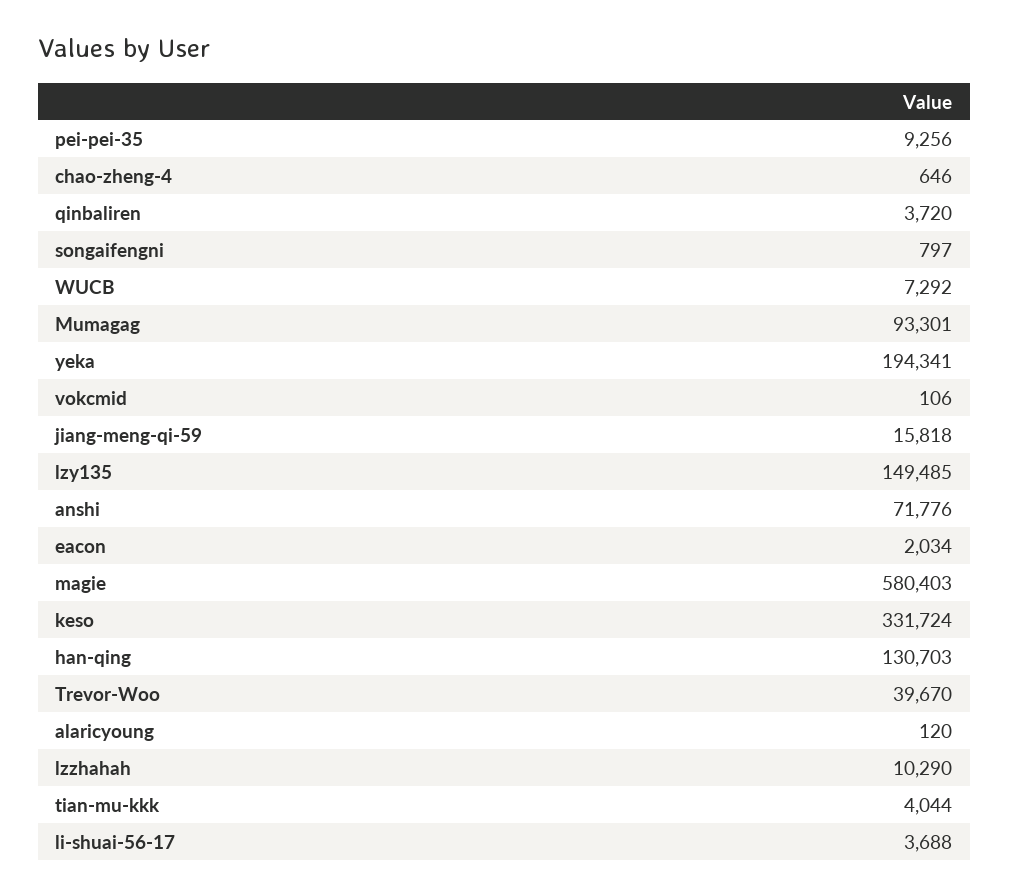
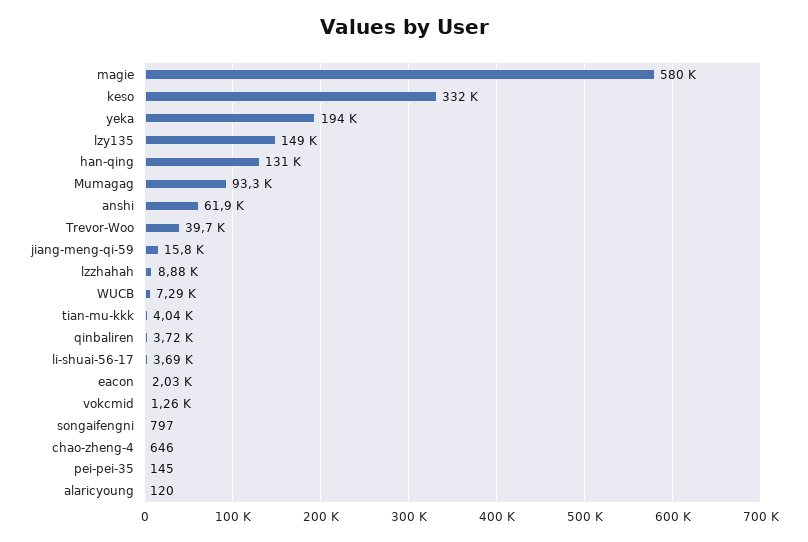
pei-pei-35: 9256 -> 145
vokcmid: 106 -> 1260
anshi: 71776 -> 61900
lzzhahah: 10290 -> 8880

